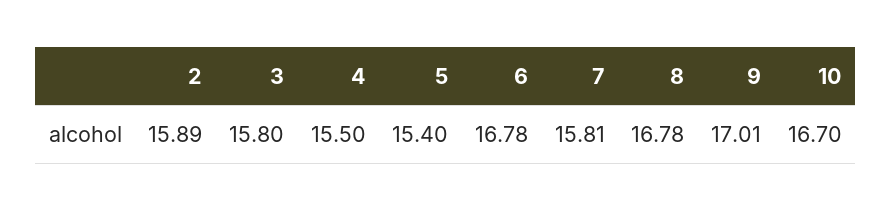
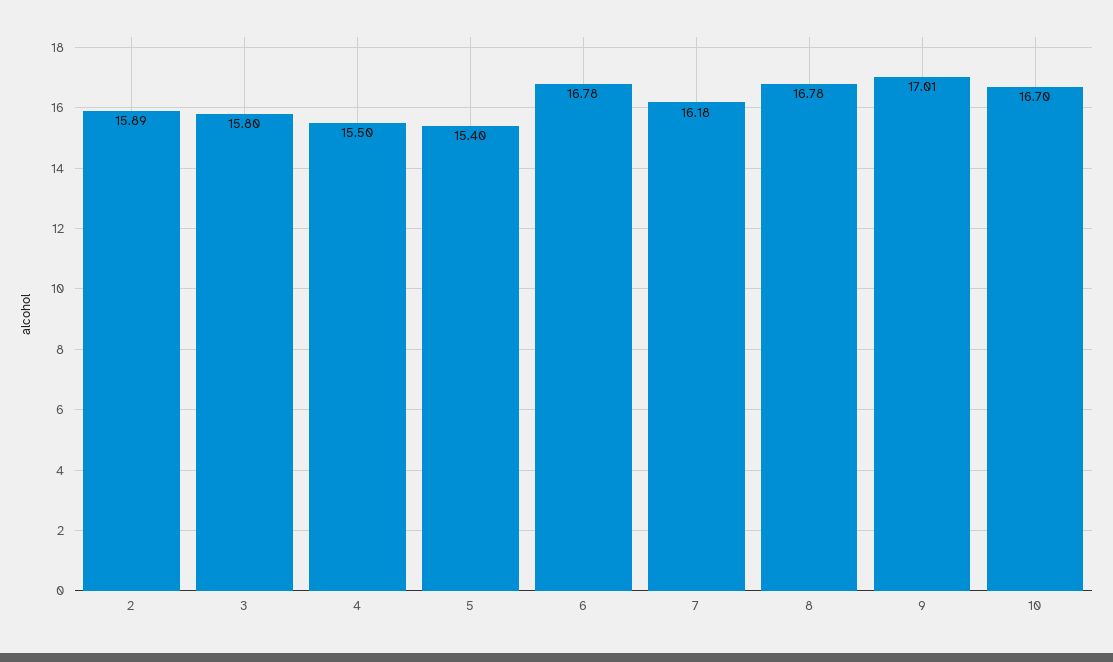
7: 15.81 -> 16.18

